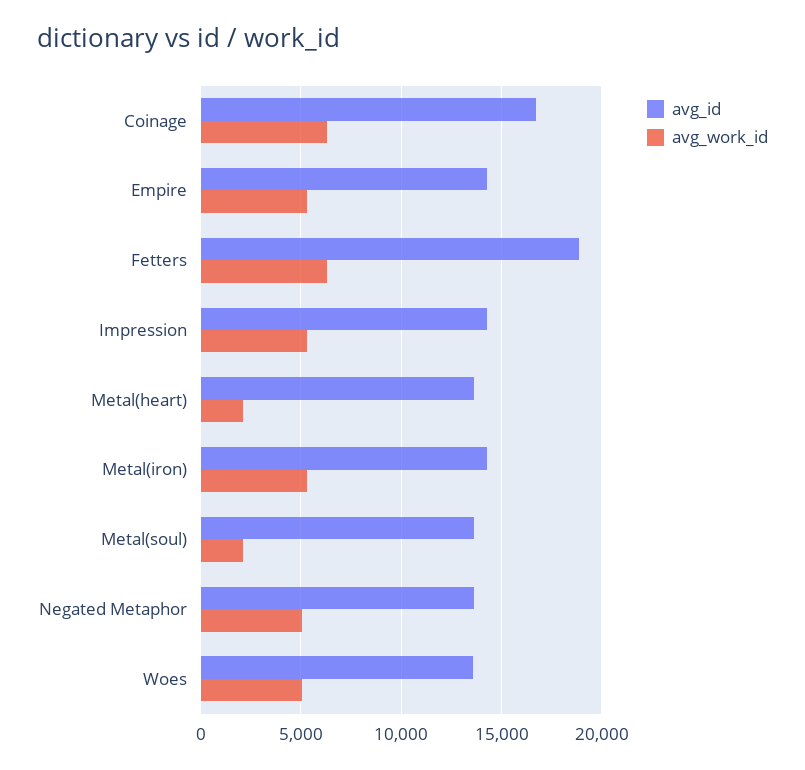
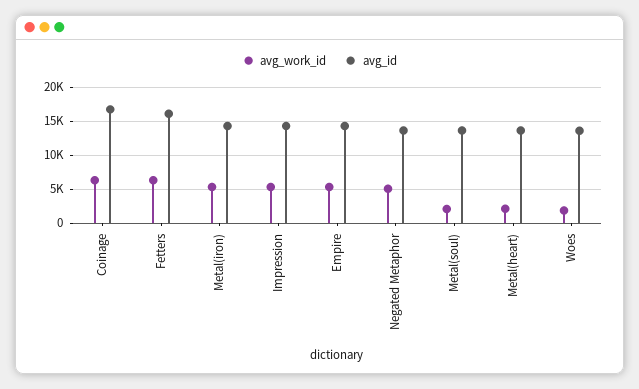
avg_id, Fetters: 19000 -> 16000
avg_work_id, Woes: 5000 -> 2000

